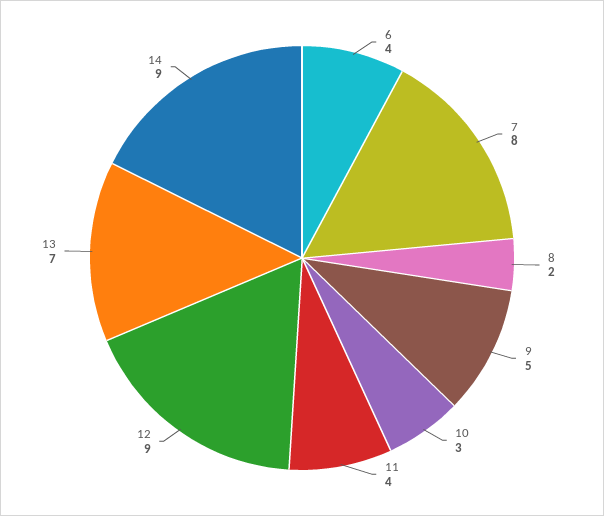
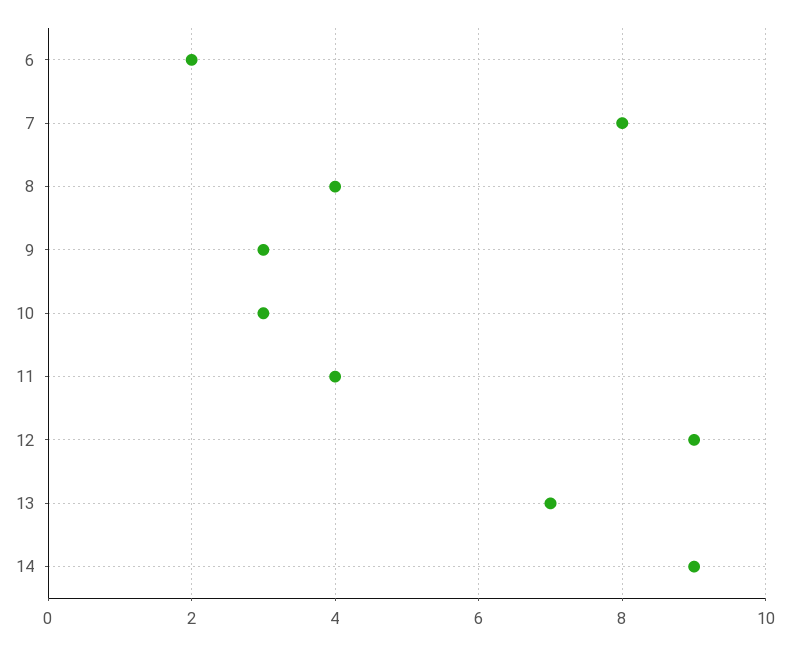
6: 4 -> 2
8: 2 -> 4
9: 5 -> 3

